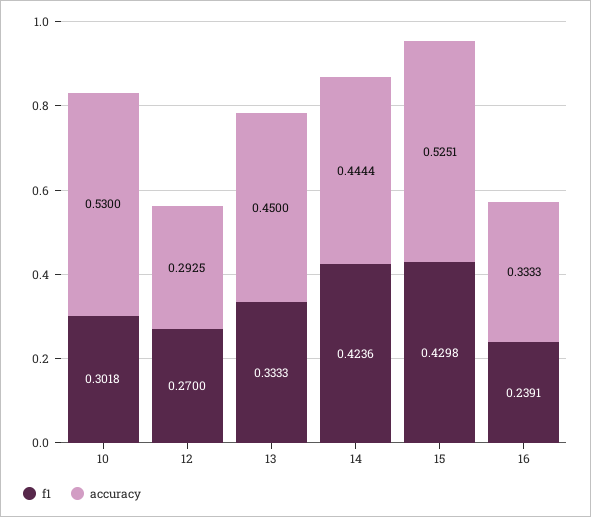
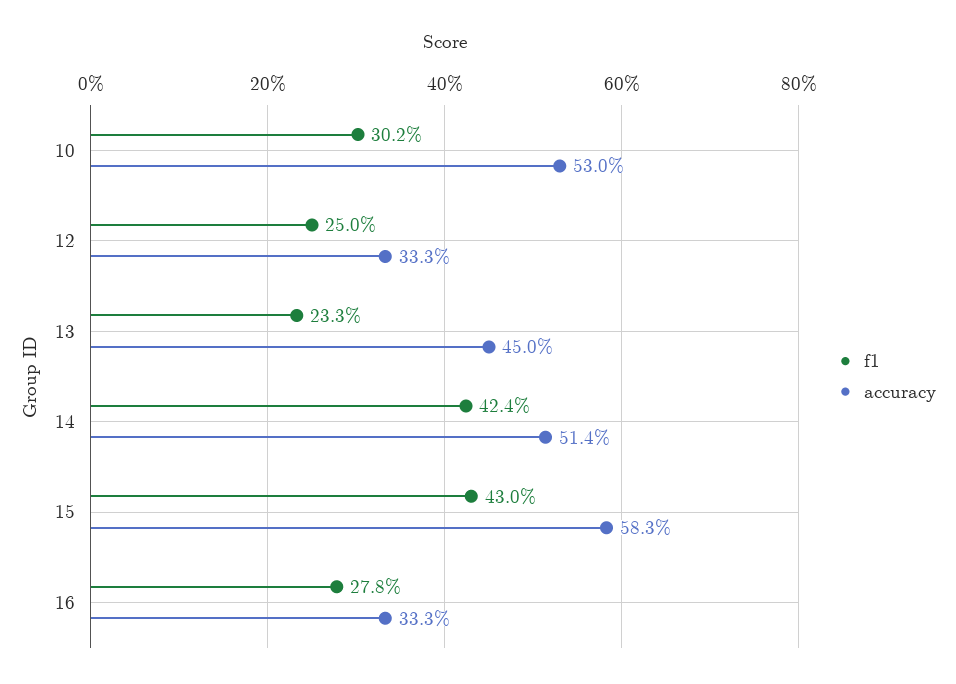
f1, 12: 0.27 -> 0.25
accuracy, 12: 0.2925 -> 0.333
f1, 13: 0.3333 -> 0.233
accuracy, 14: 0.4444 -> 0.514
accuracy, 15: 0.5251 -> 0.583
f1, 16: 0.2391 -> 0.278

